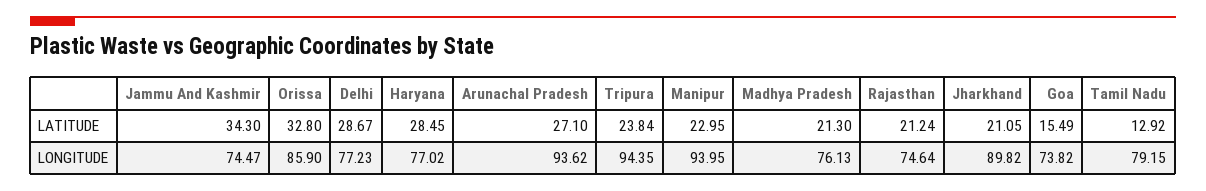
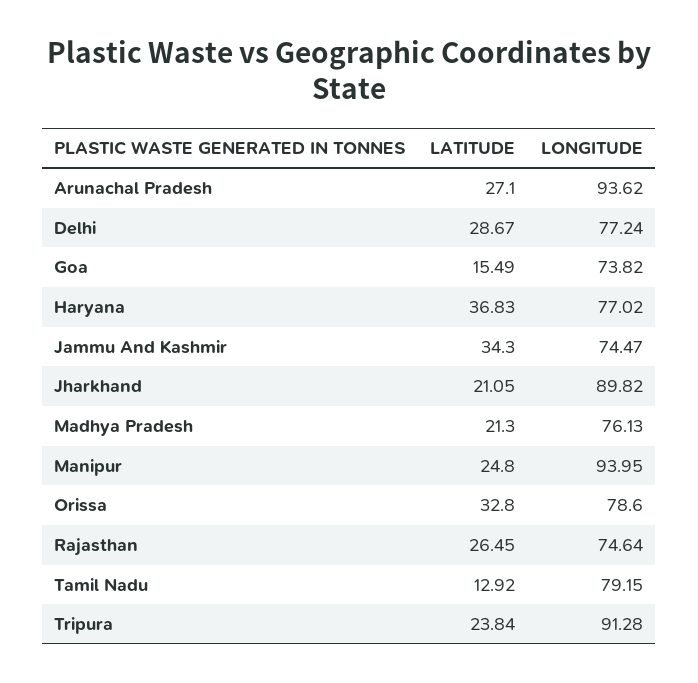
Haryana, LATITUDE: 28.45 -> 36.83
Manipur, LATITUDE: 22.95 -> 24.8
Rajasthan, LATITUDE: 21.24 -> 26.45
Orissa, LONGITUDE: 85.9 -> 78.6
Delhi, LONGITUDE: 77.23 -> 77.24
Tripura, LONGITUDE: 94.35 -> 91.28

